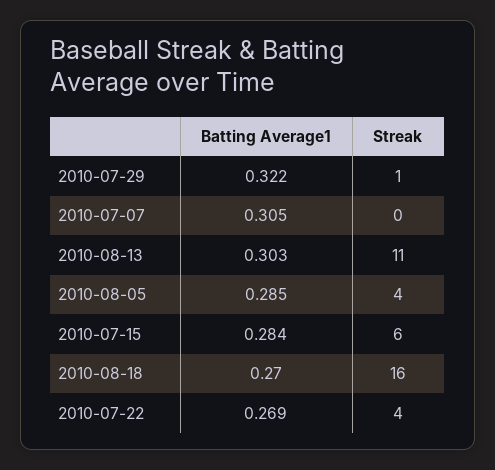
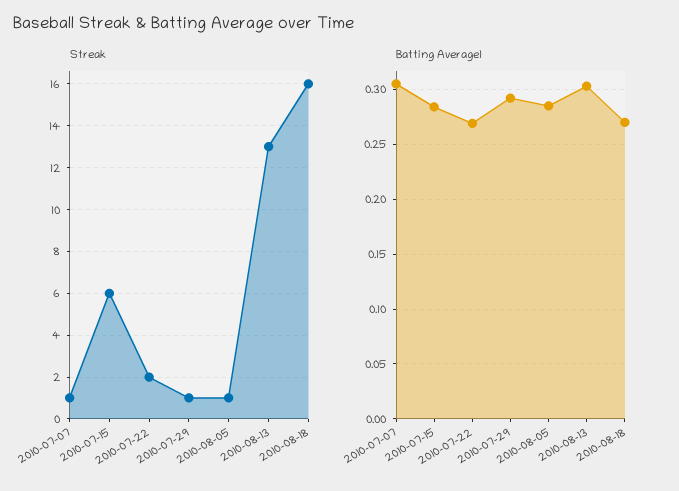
Batting Average1, 2010-07-29: 0.322 -> 0.29
Streak, 2010-07-07: 0 -> 1
Streak, 2010-08-13: 11 -> 13
Streak, 2010-08-05: 4 -> 1
Streak, 2010-07-22: 4 -> 2

